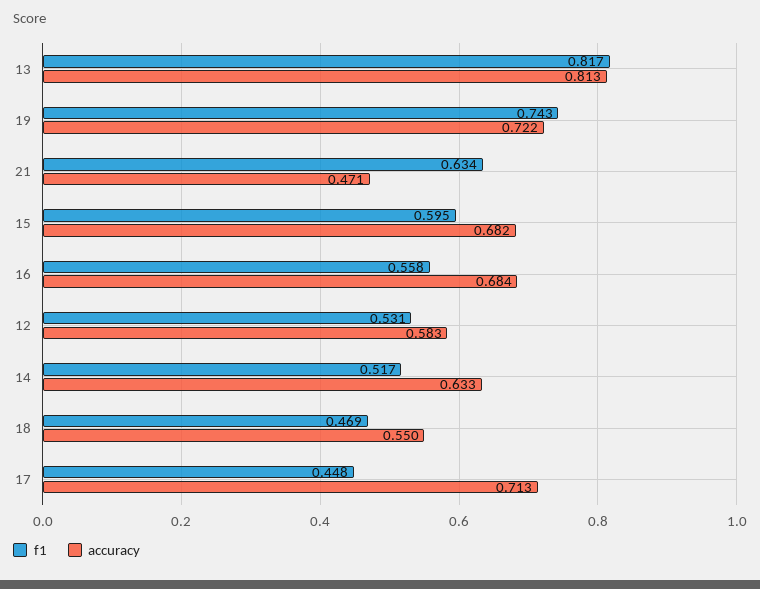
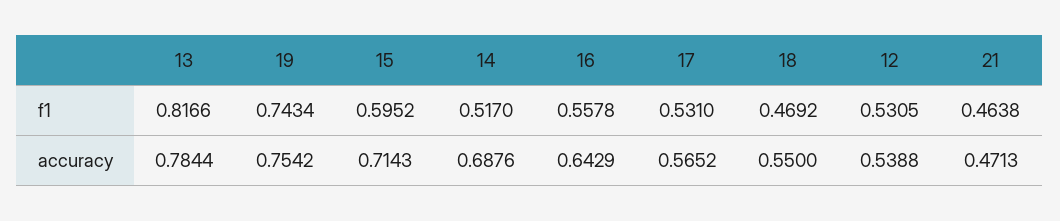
accuracy, 13: 0.813 -> 0.7844
accuracy, 19: 0.722 -> 0.7542
f1, 21: 0.634 -> 0.4638
accuracy, 15: 0.682 -> 0.7143
accuracy, 16: 0.684 -> 0.6429
accuracy, 12: 0.583 -> 0.5388
accuracy, 14: 0.633 -> 0.6876
f1, 17: 0.448 -> 0.531
accuracy, 17: 0.713 -> 0.5652

